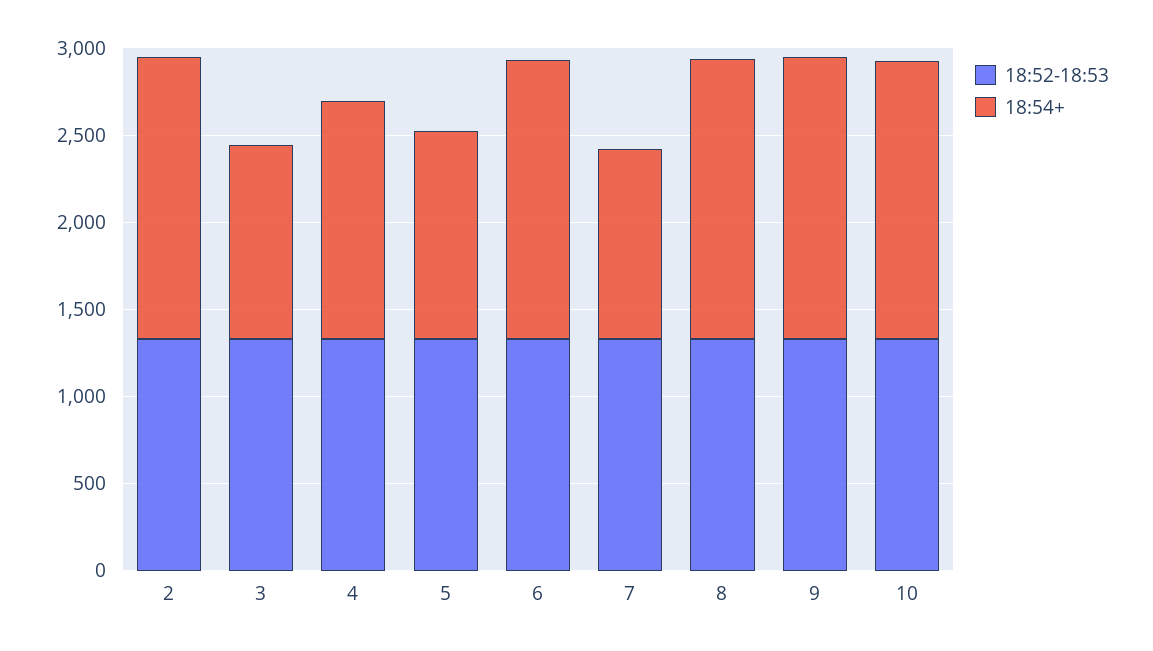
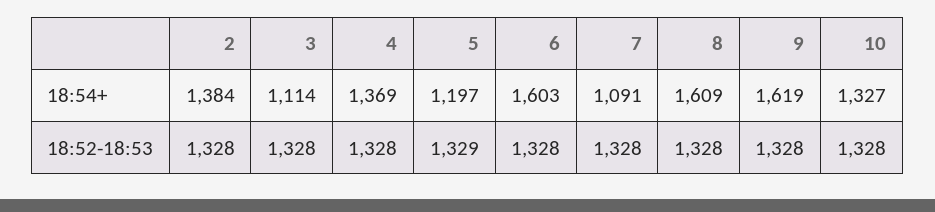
18:54+, 2: 1600 -> 1384
18:54+, 10: 1600 -> 1327

